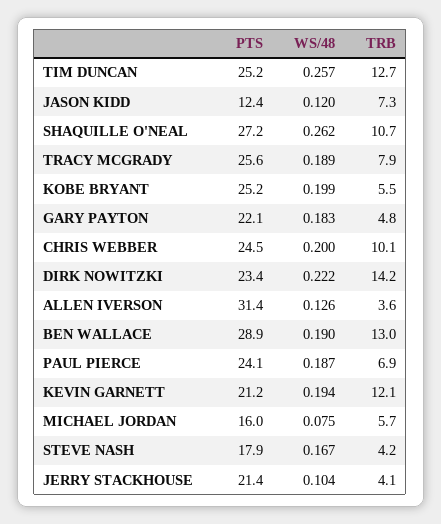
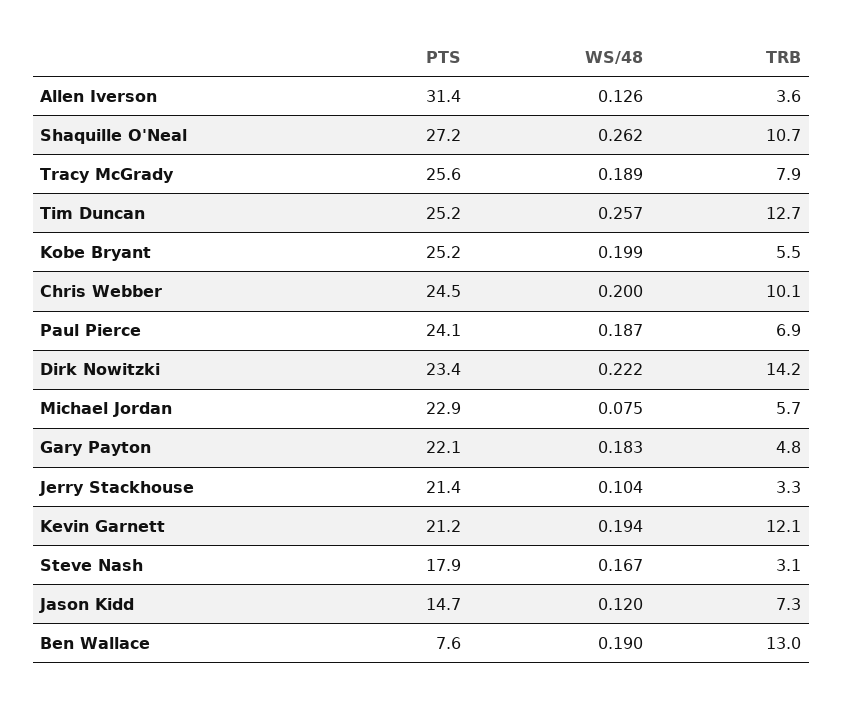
PTS, JASON KIDD: 12.4 -> 14.7
PTS, BEN WALLACE: 28.9 -> 7.6
PTS, MICHAEL JORDAN: 16 -> 22.9
TRB, STEVE NASH: 4.2 -> 3.1
TRB, JERRY STACKHOUSE: 4.1 -> 3.3

